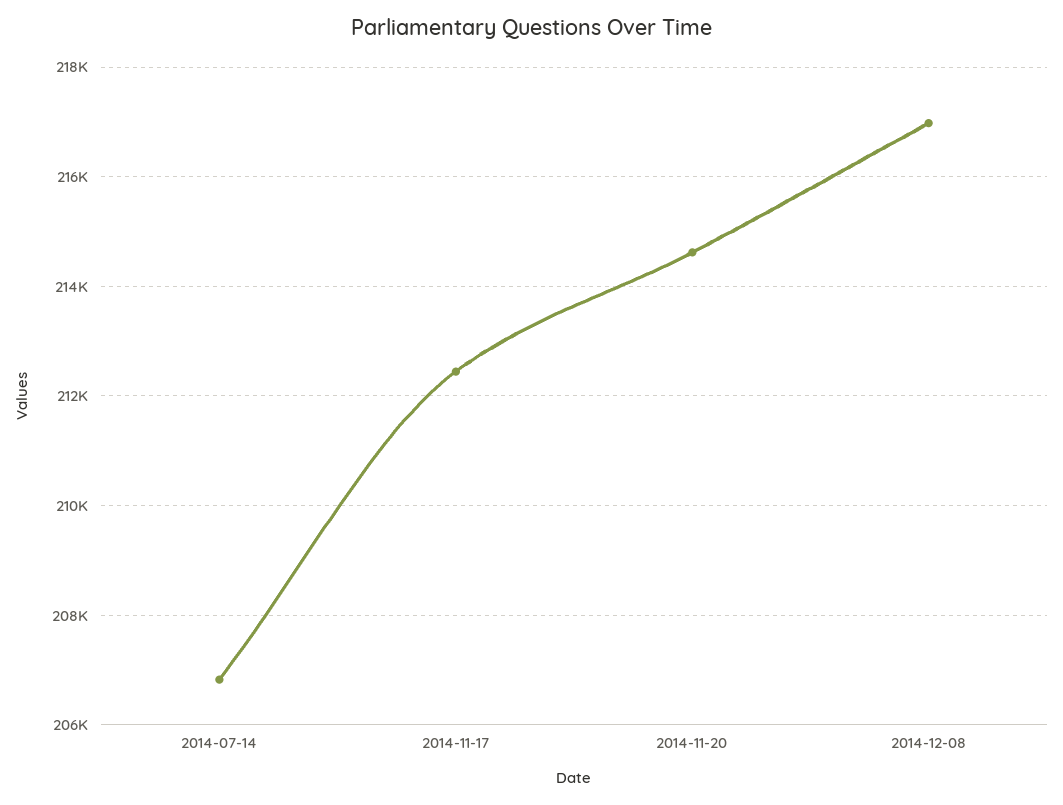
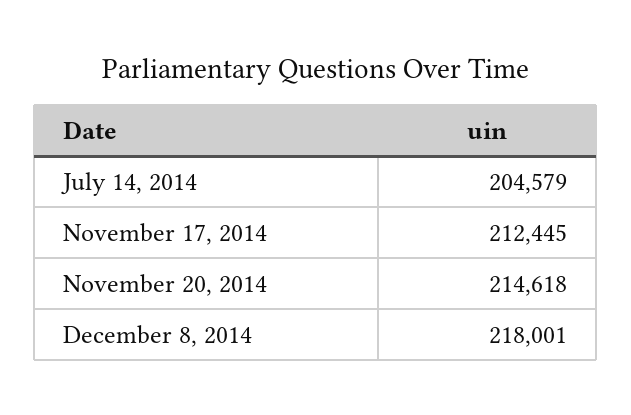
2014-07-14: 206800 -> 204579
2014-12-08: 217000 -> 218001

